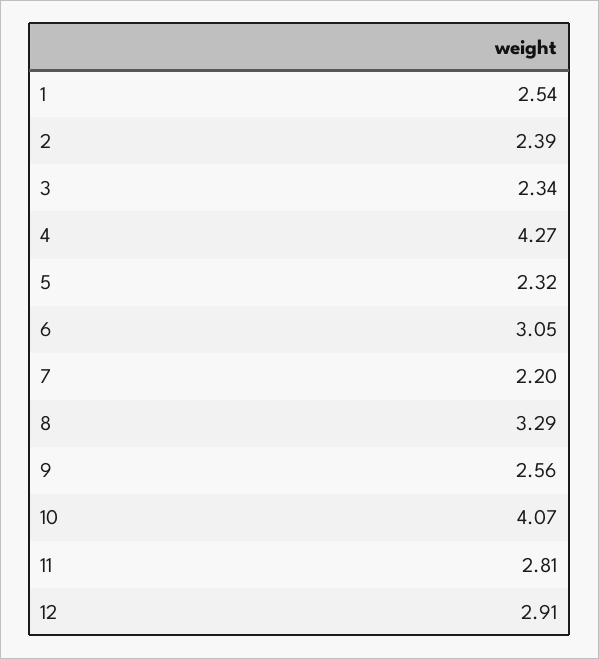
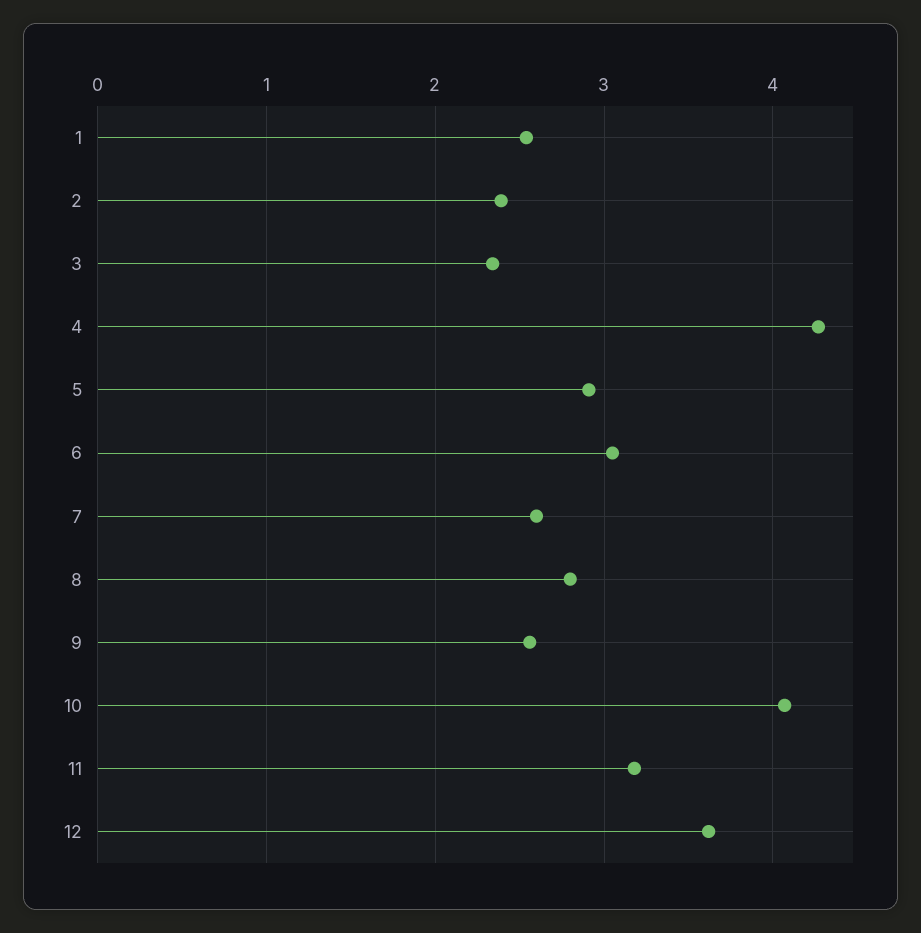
5: 2.32 -> 2.9
7: 2.2 -> 2.6
8: 3.29 -> 2.8
11: 2.81 -> 3.2
12: 2.91 -> 3.6

